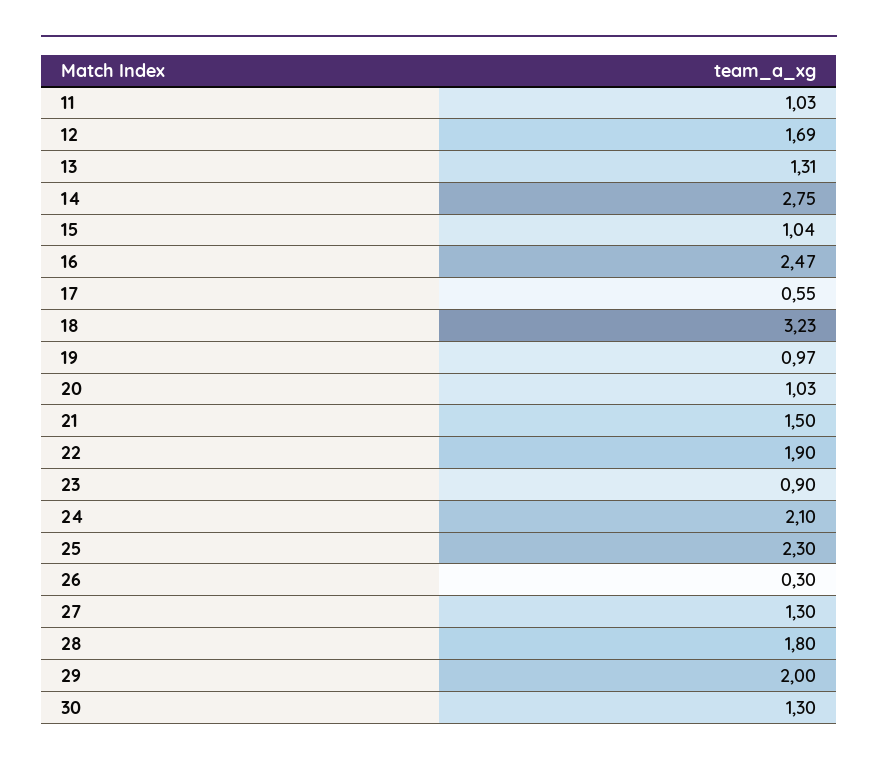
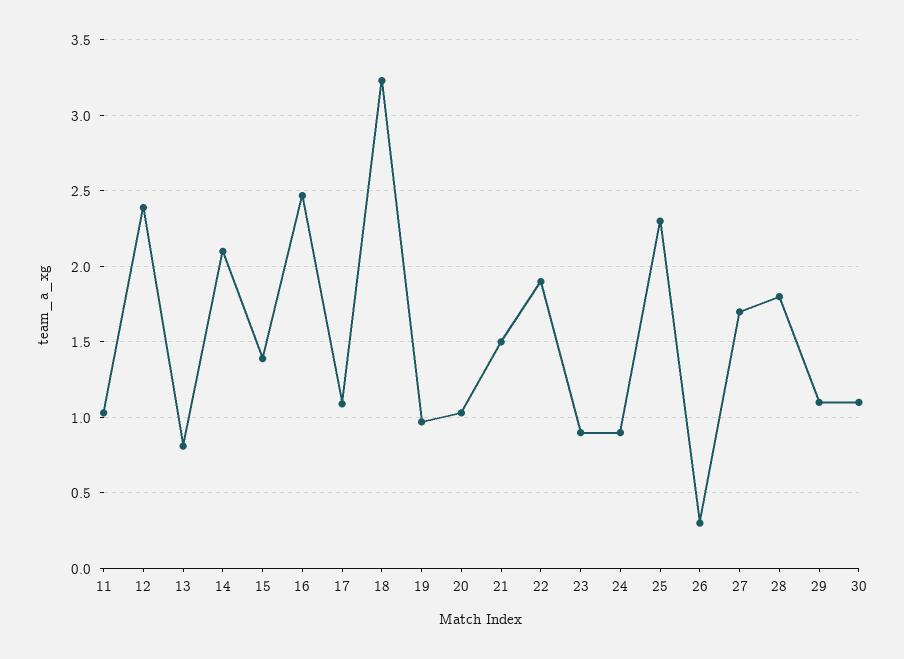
12: 1.69 -> 2.4
13: 1.31 -> 0.8
14: 2.75 -> 2.1
15: 1.04 -> 1.4
17: 0.55 -> 1.1
24: 2.1 -> 0.9
27: 1.3 -> 1.7
29: 2 -> 1.1
30: 1.3 -> 1.1

